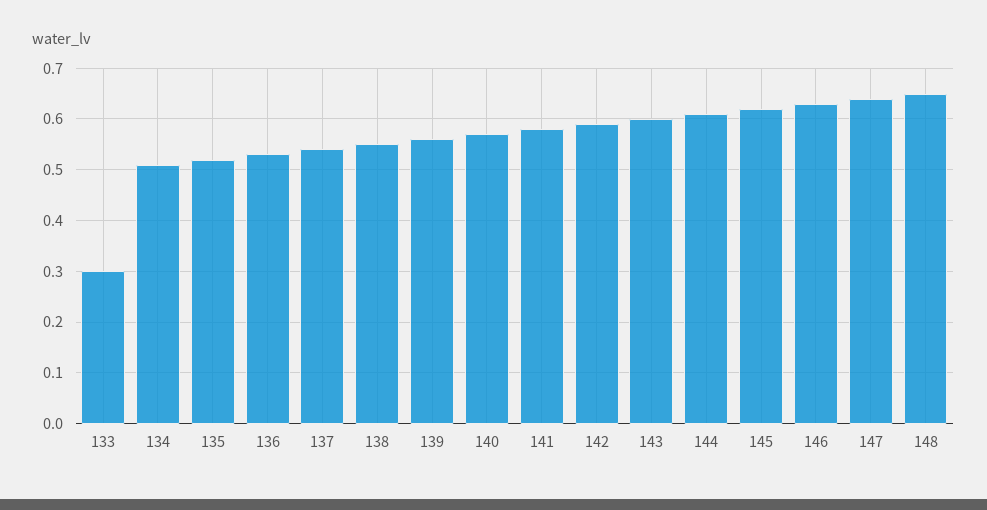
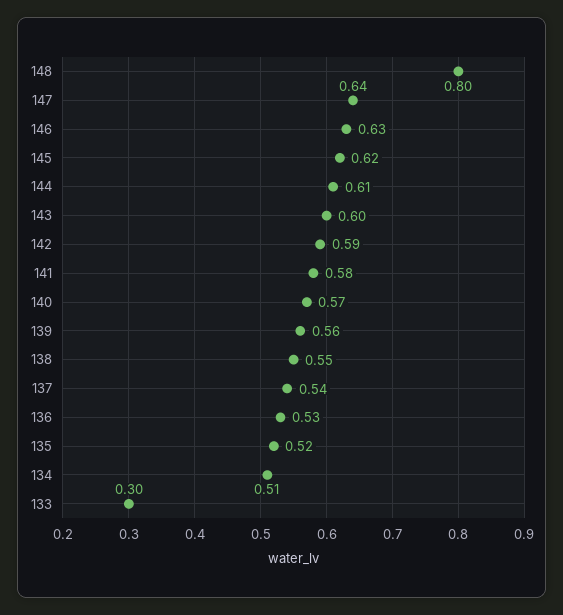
148: 0.65 -> 0.8

